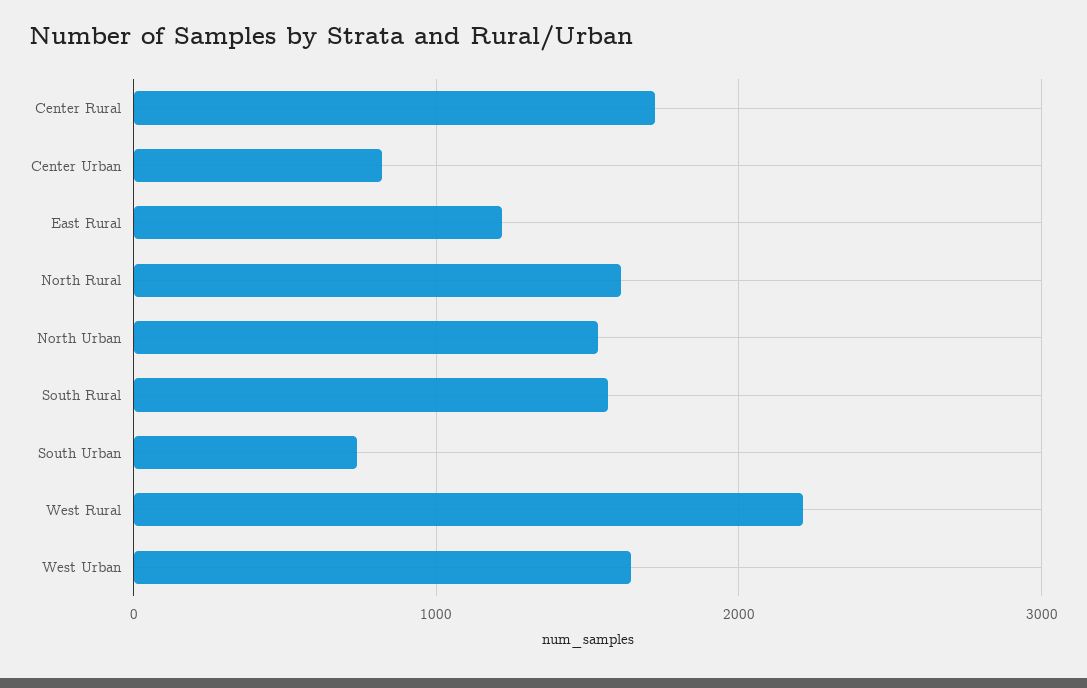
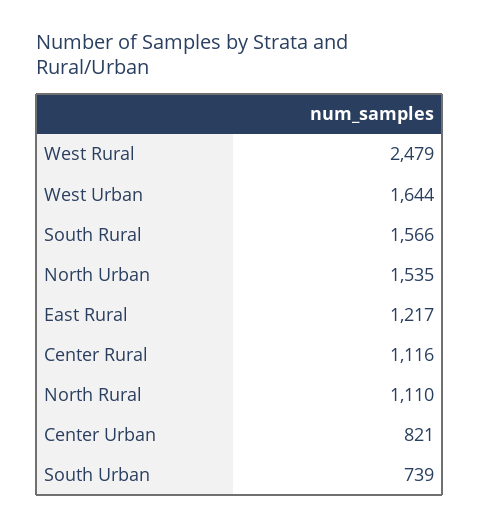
Center Rural: 1700 -> 1116
North Rural: 1600 -> 1110
West Rural: 2200 -> 2479

